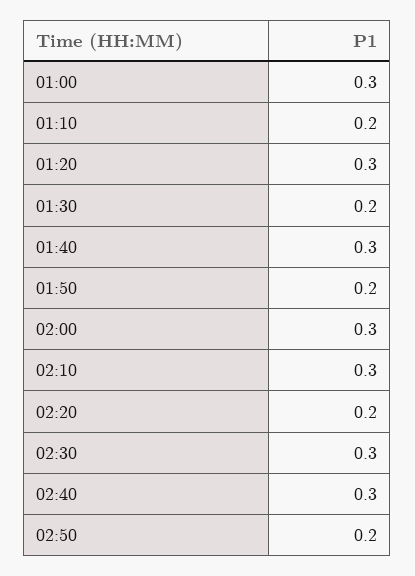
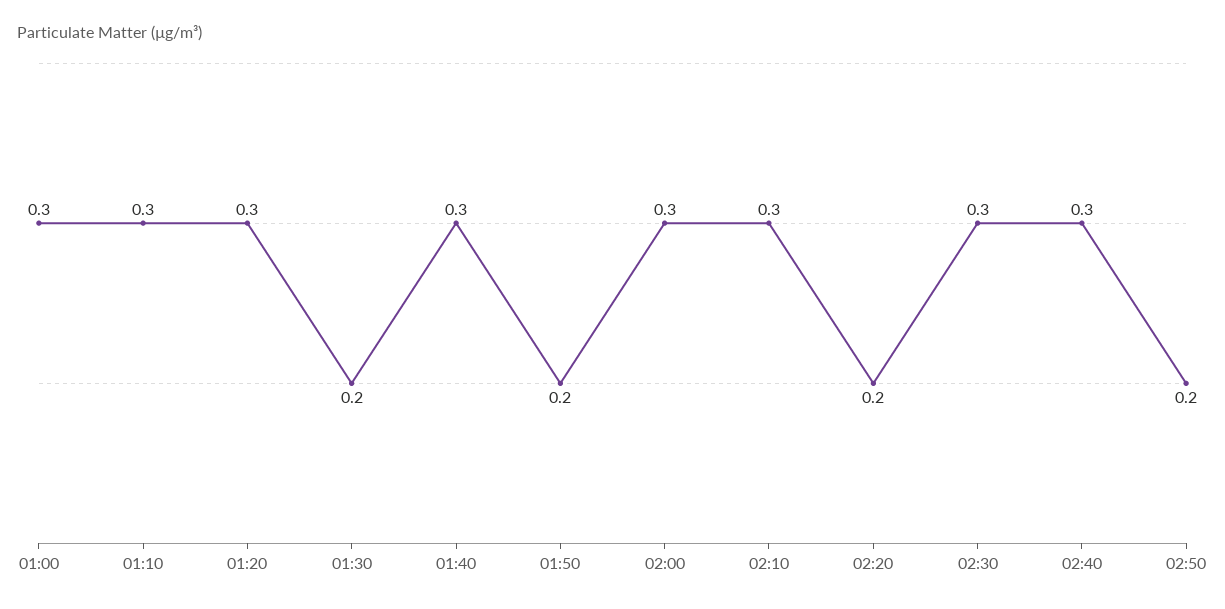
01:10: 0.2 -> 0.3

